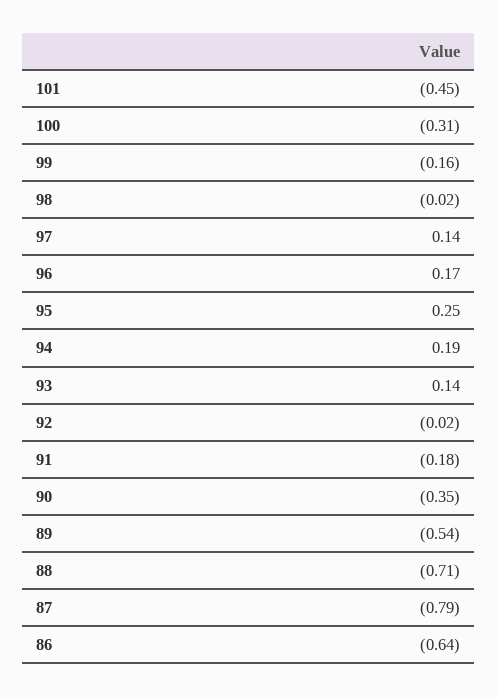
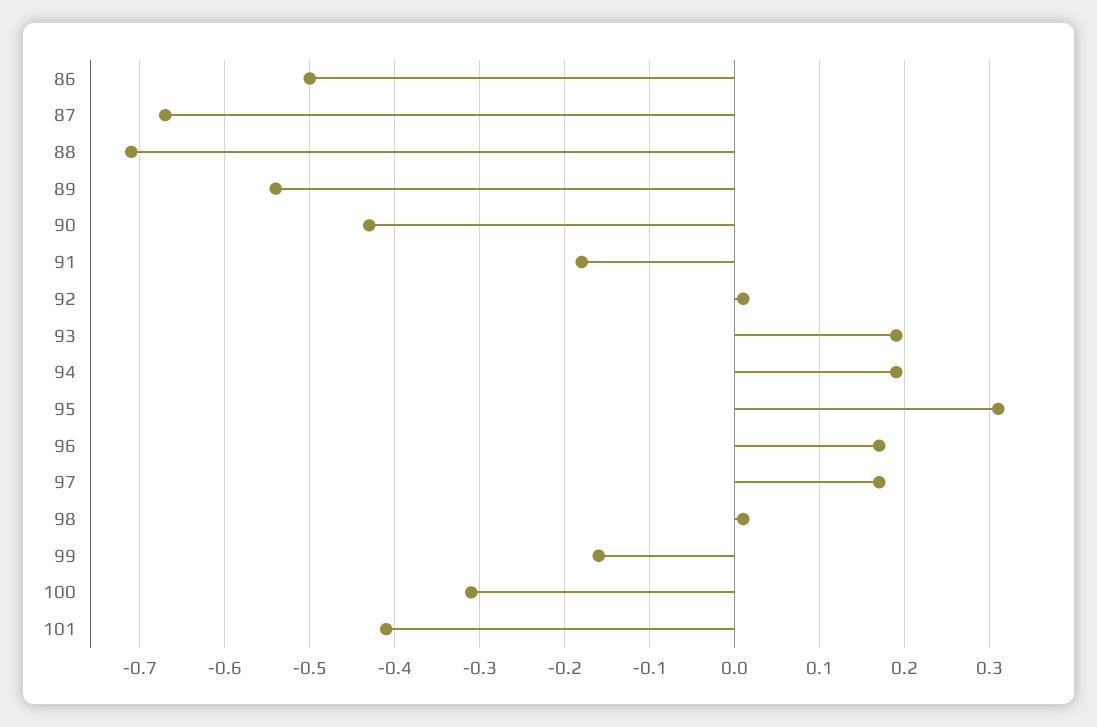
101: -0.45 -> -0.41
98: -0.02 -> 0.01
97: 0.14 -> 0.17
95: 0.25 -> 0.31
93: 0.14 -> 0.19
92: -0.02 -> 0.01
90: -0.35 -> -0.43
87: -0.79 -> -0.67
86: -0.64 -> -0.5

